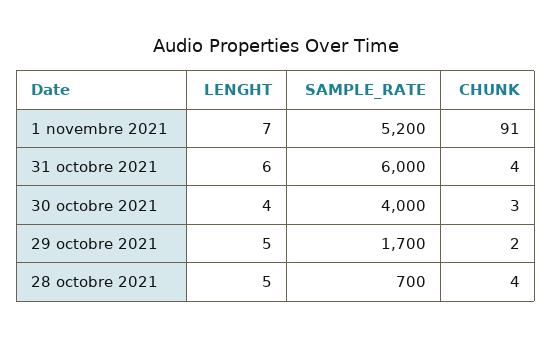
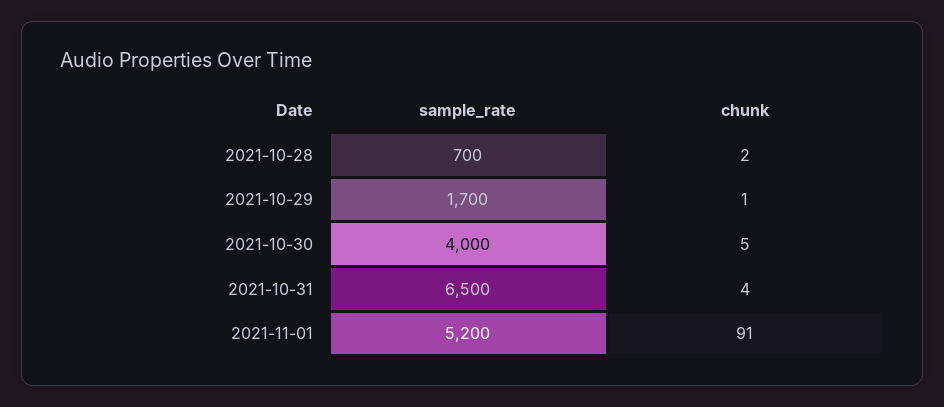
LENGHT, 1 novembre 2021: 7 -> none
LENGHT, 31 octobre 2021: 6 -> none
SAMPLE_RATE, 31 octobre 2021: 6000 -> 6500
LENGHT, 30 octobre 2021: 4 -> none
CHUNK, 30 octobre 2021: 3 -> 5
LENGHT, 29 octobre 2021: 5 -> none
CHUNK, 29 octobre 2021: 2 -> 1
LENGHT, 28 octobre 2021: 5 -> none
CHUNK, 28 octobre 2021: 4 -> 2

